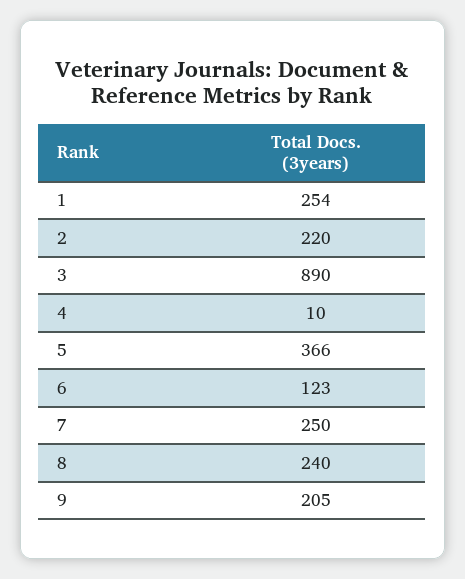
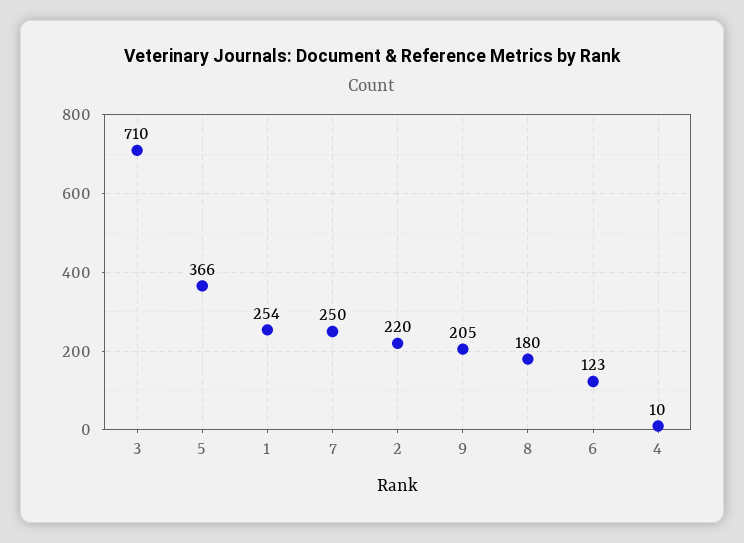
3: 890 -> 710
8: 240 -> 180

